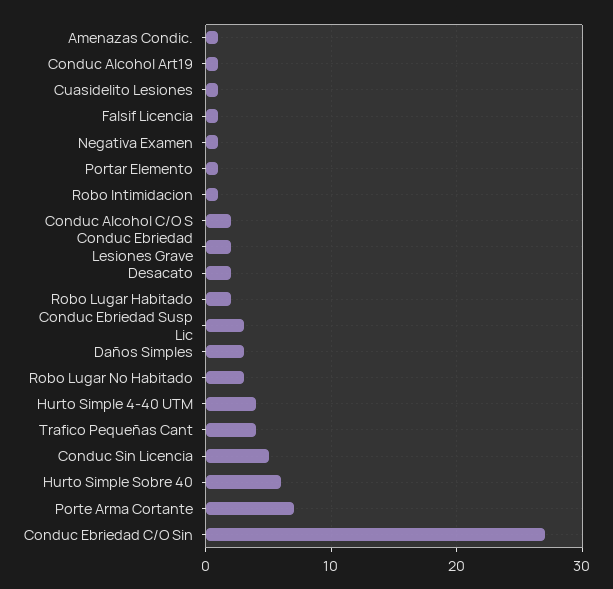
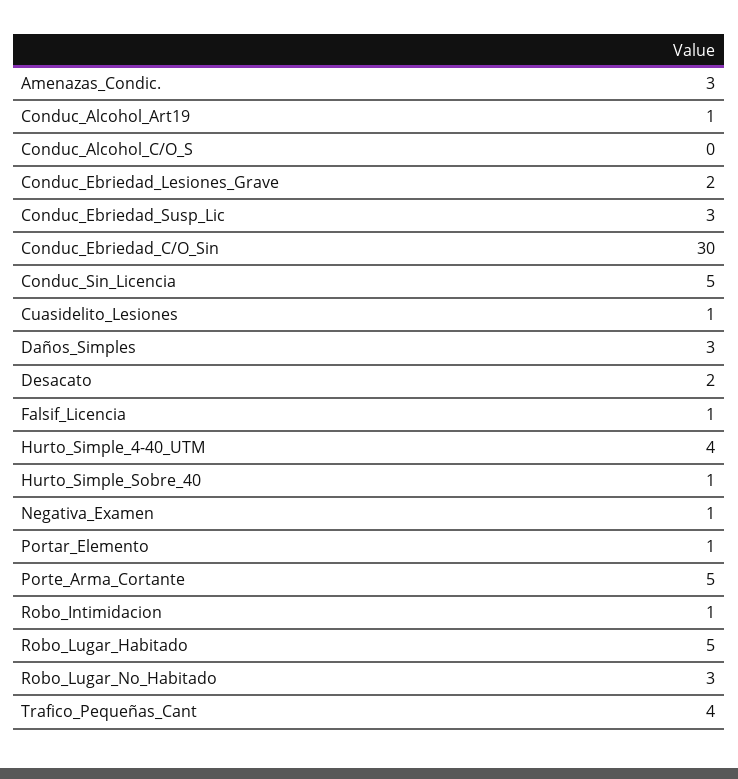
Amenazas Condic.: 1 -> 3
Conduc Alcohol C/O S: 2 -> 0
Robo Lugar Habitado: 2 -> 5
Hurto Simple Sobre 40: 6 -> 1
Porte Arma Cortante: 7 -> 5
Conduc Ebriedad C/O Sin: 27 -> 30

